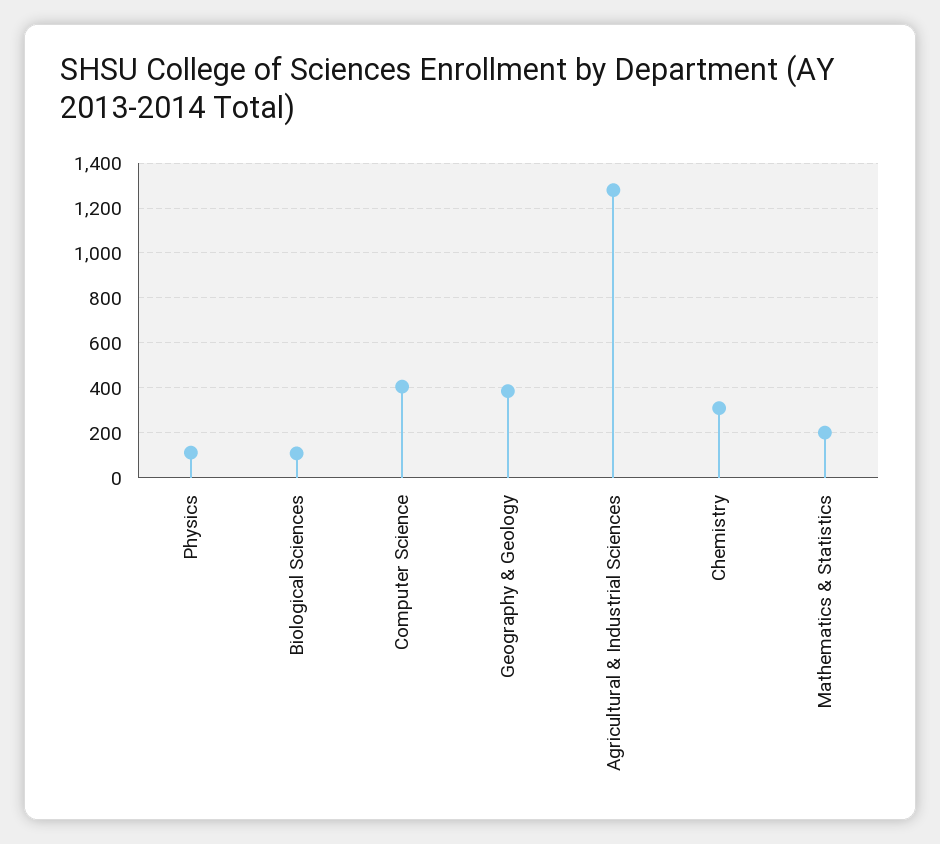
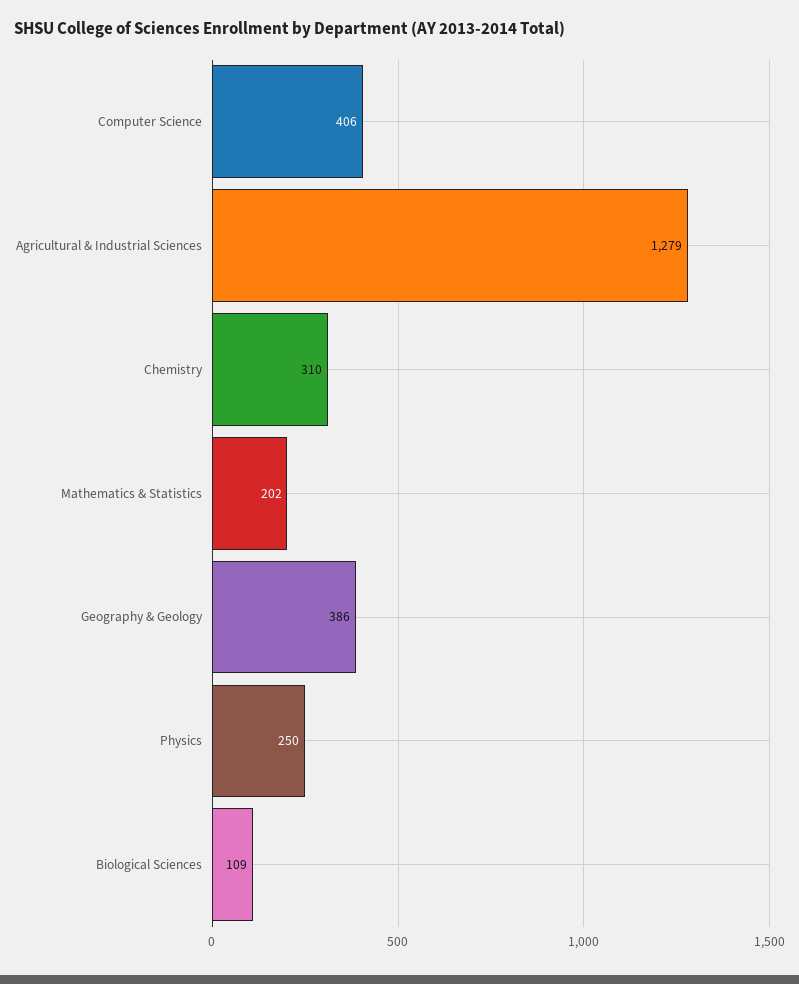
Physics: 100 -> 250

